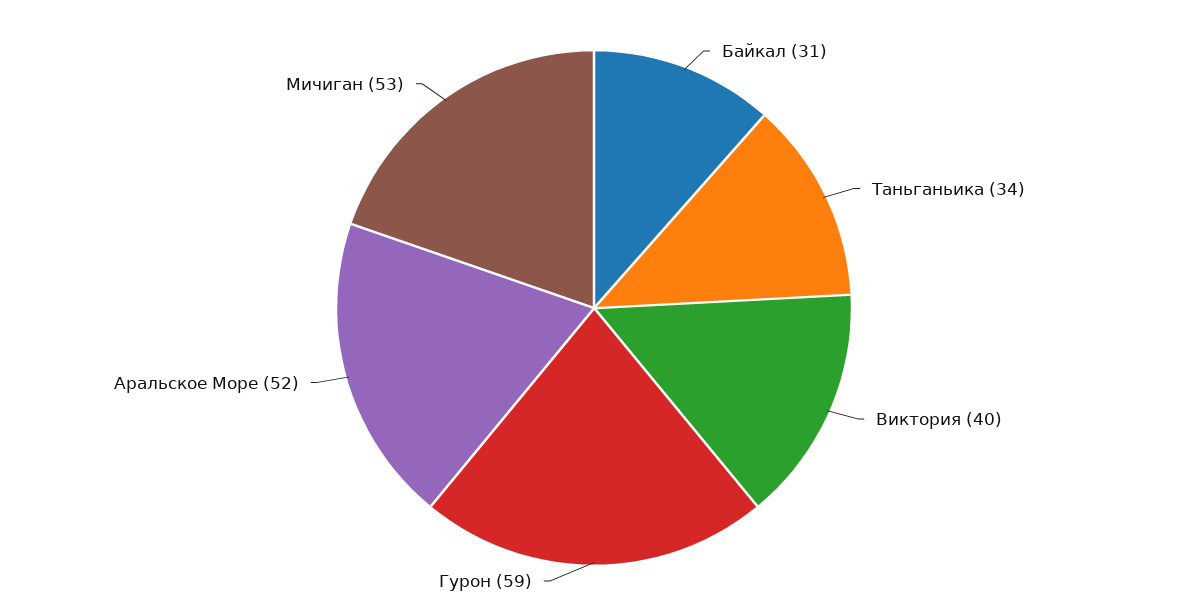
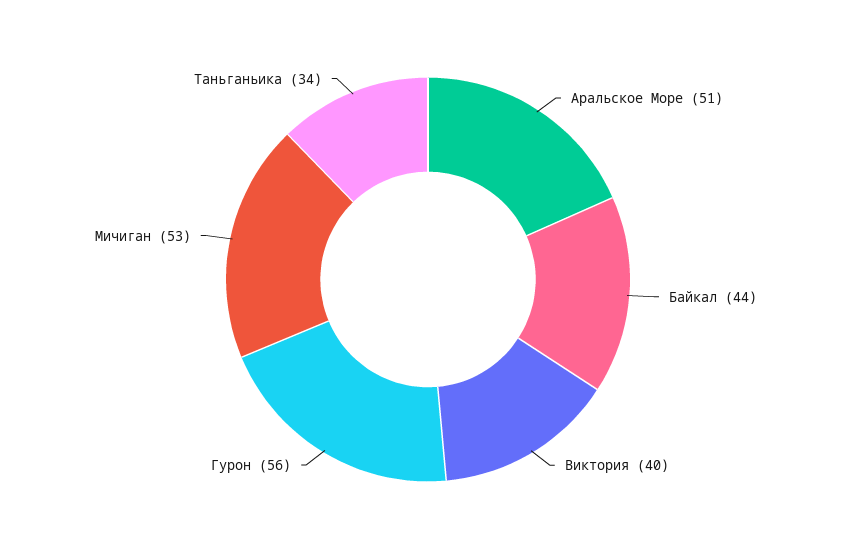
Байкал: 31 -> 44
Гурон: 59 -> 56
Аральское Море: 52 -> 51

